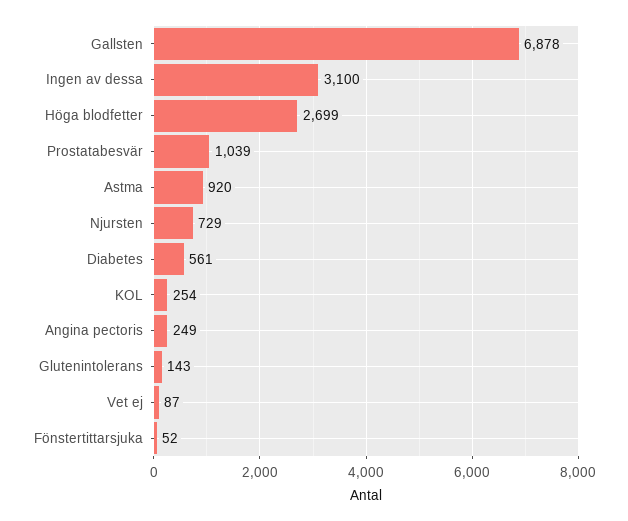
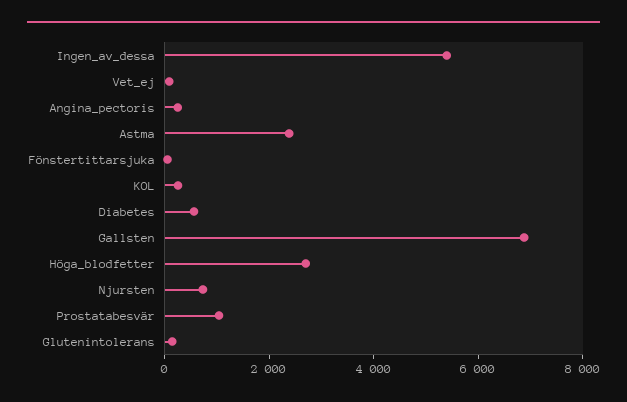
Ingen av dessa: 3100 -> 5500
Astma: 920 -> 2500

